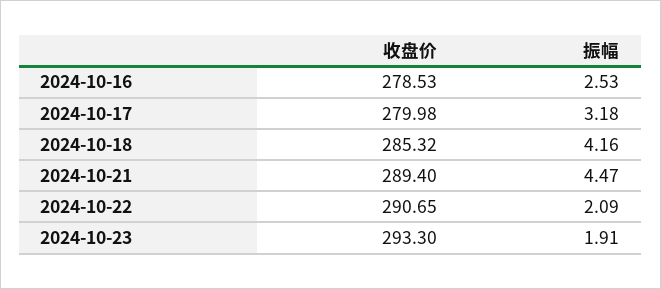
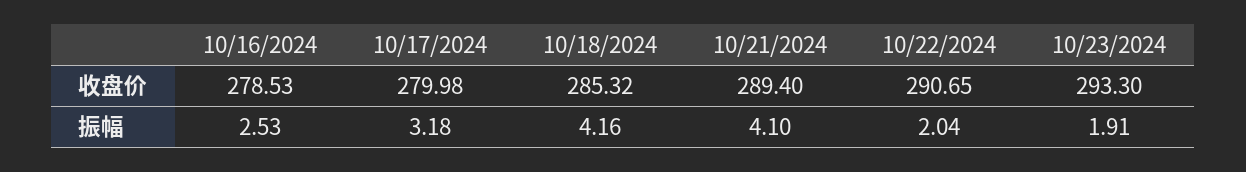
振幅, 2024-10-21: 4.47 -> 4.1
振幅, 2024-10-22: 2.09 -> 2.04

